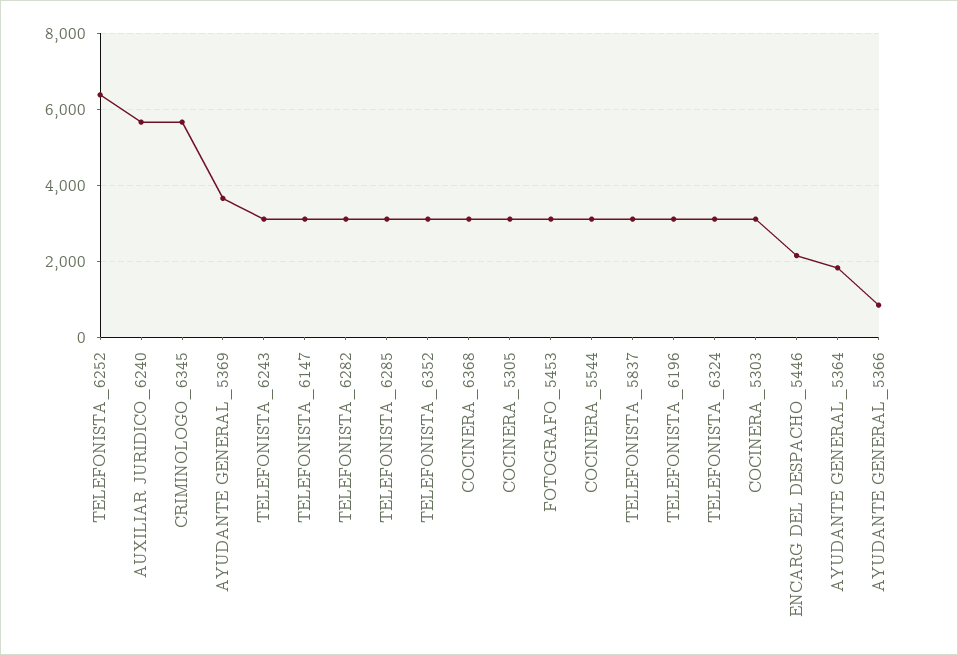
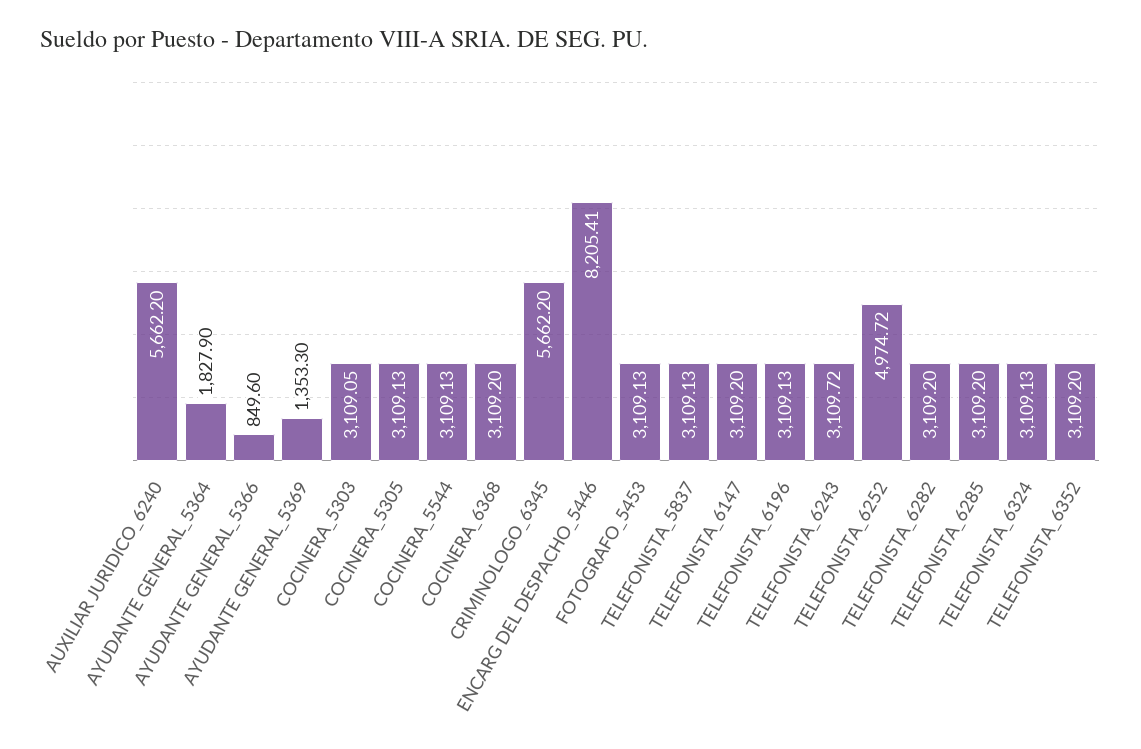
TELEFONISTA_6252: 6400 -> 4974.72
AYUDANTE GENERAL_5369: 3600 -> 1353.3
ENCARG DEL DESPACHO_5446: 2200 -> 8205.41

